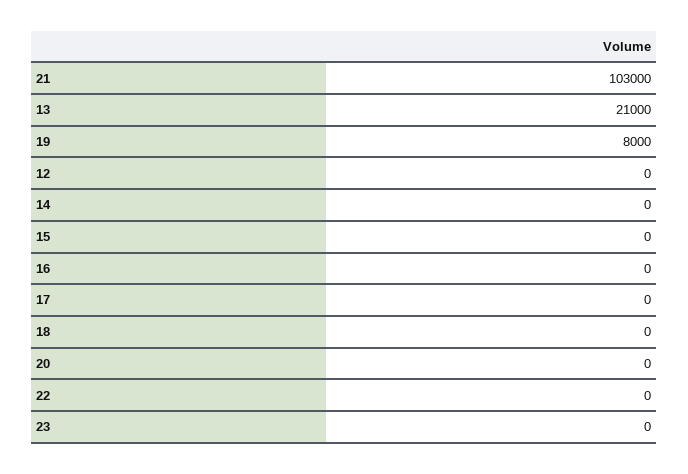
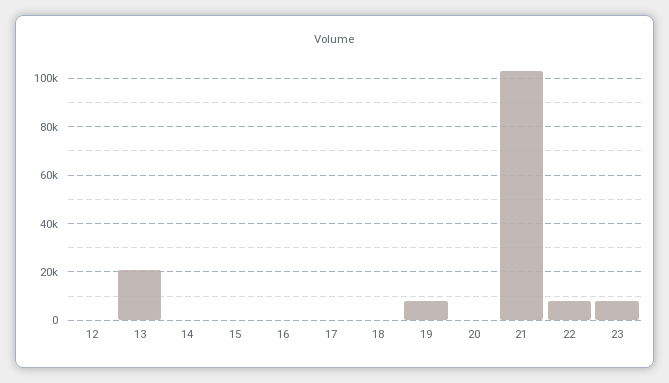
22: 0 -> 7500
23: 0 -> 7500

